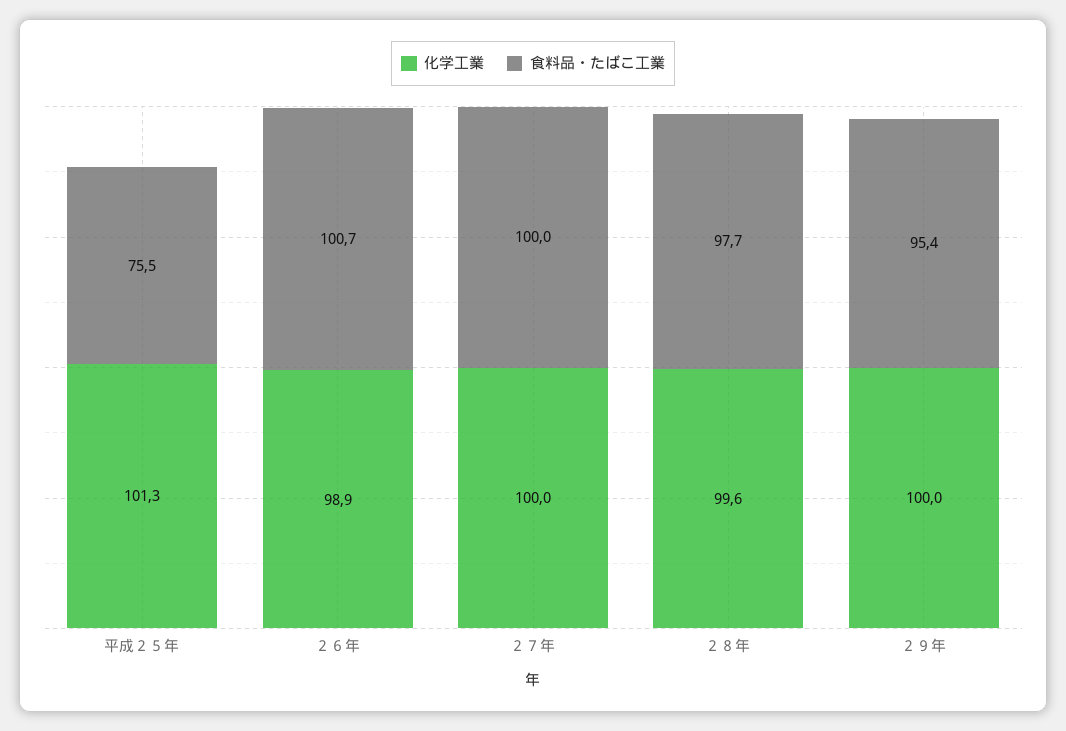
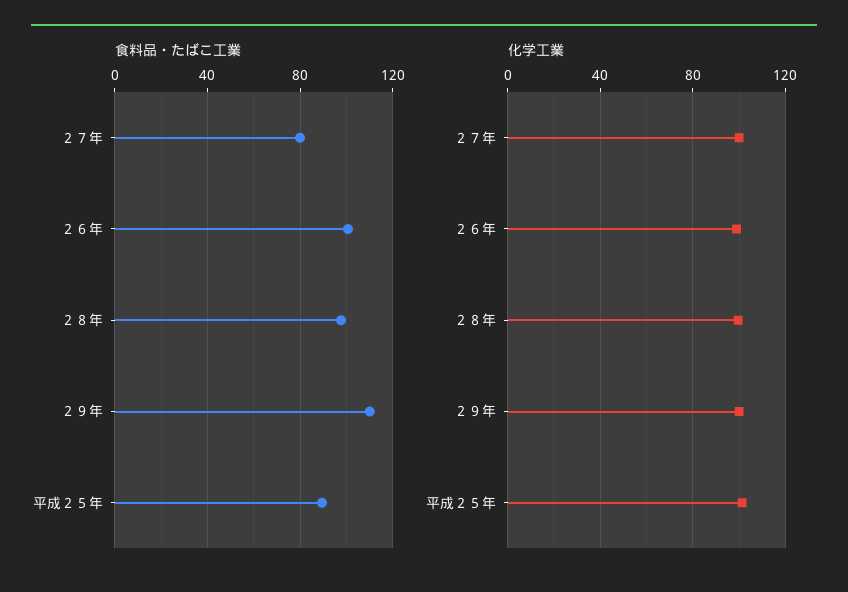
食料品・たばこ工業, 平成２５年: 75.5 -> 90
食料品・たばこ工業, ２７年: 100 -> 80
食料品・たばこ工業, ２９年: 95.4 -> 110

